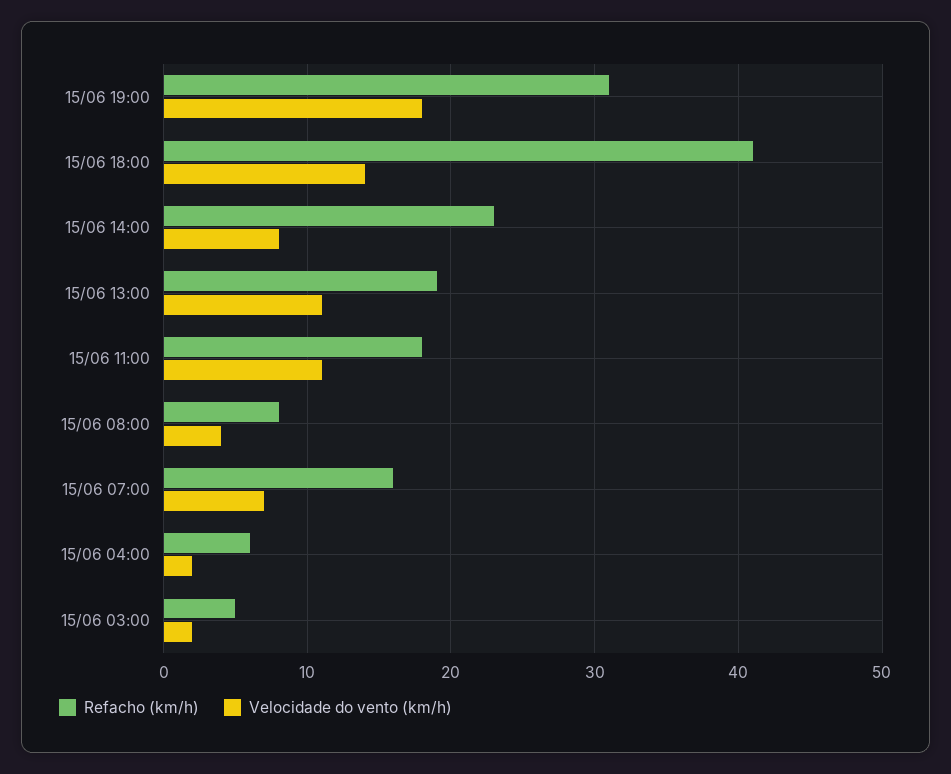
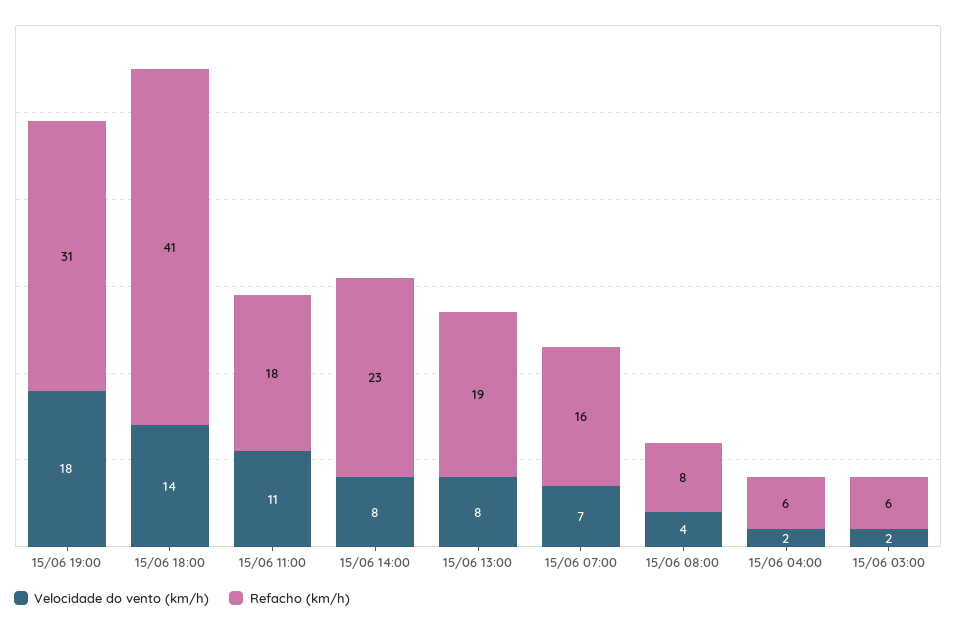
Velocidade do vento (km/h), 15/06 13:00: 11 -> 8
Refacho (km/h), 15/06 03:00: 5 -> 6

